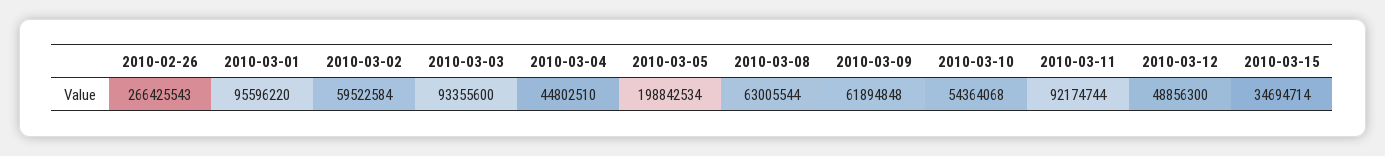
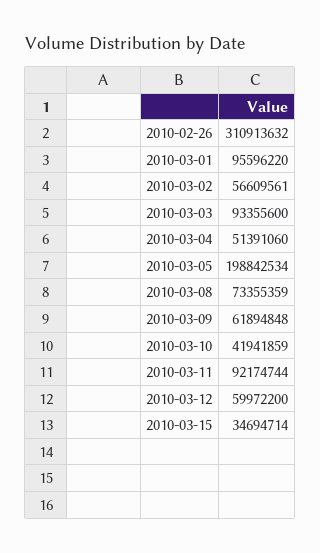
2010-02-26: 266425543 -> 310913632
2010-03-02: 59522584 -> 56609561
2010-03-04: 44802510 -> 51391060
2010-03-08: 63005544 -> 73355359
2010-03-10: 54364068 -> 41941859
2010-03-12: 48856300 -> 59972200

